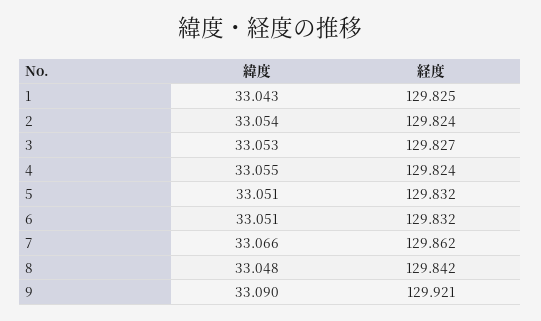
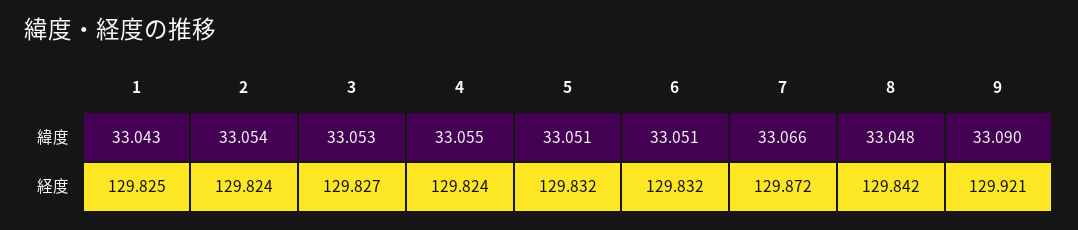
経度, 7: 129.862 -> 129.872

